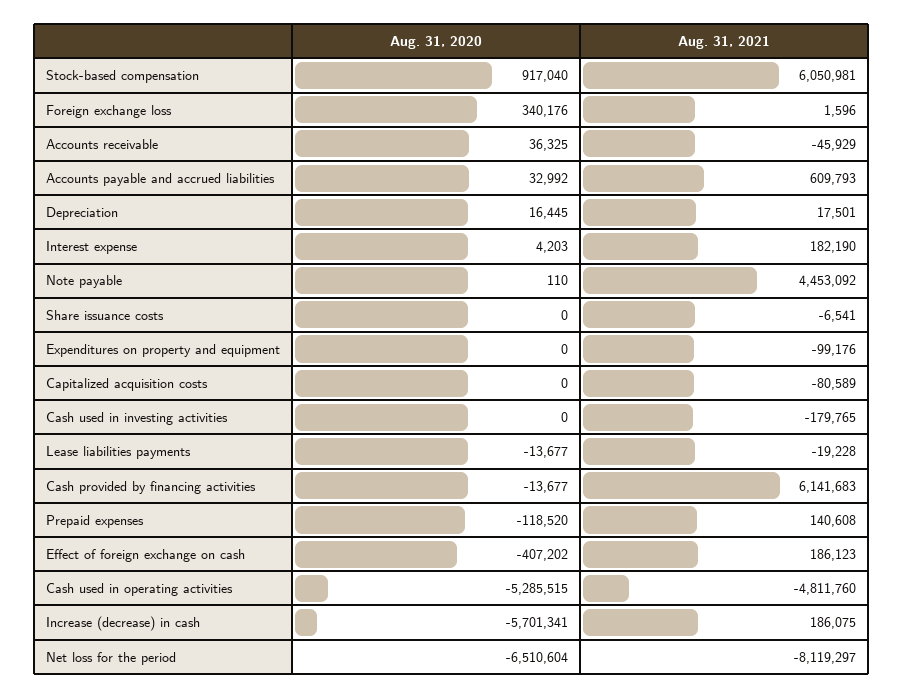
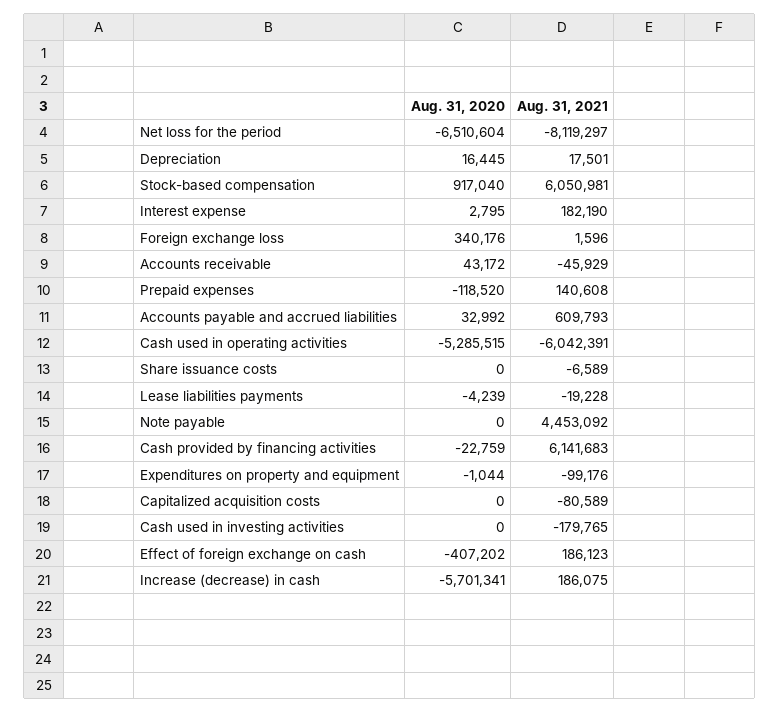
Aug. 31, 2020, Accounts receivable: 36325 -> 43172
Aug. 31, 2020, Interest expense: 4203 -> 2795
Aug. 31, 2020, Note payable: 110 -> 0
Aug. 31, 2021, Share issuance costs: -6541 -> -6589
Aug. 31, 2020, Expenditures on property and equipment: 0 -> -1044
Aug. 31, 2020, Lease liabilities payments: -13677 -> -4239
Aug. 31, 2020, Cash provided by financing activities: -13677 -> -22759
Aug. 31, 2021, Cash used in operating activities: -4811760 -> -6042391

